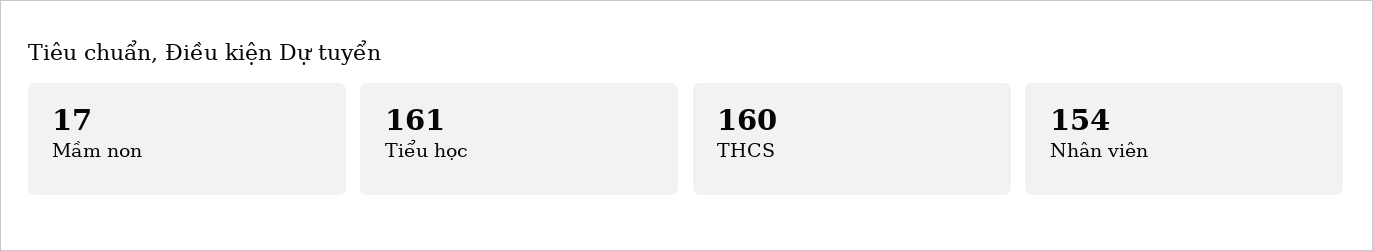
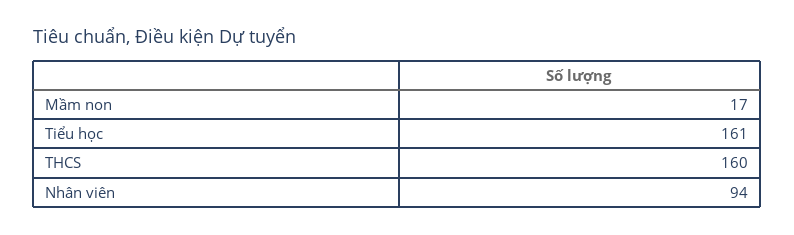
Nhân viên: 154 -> 94

